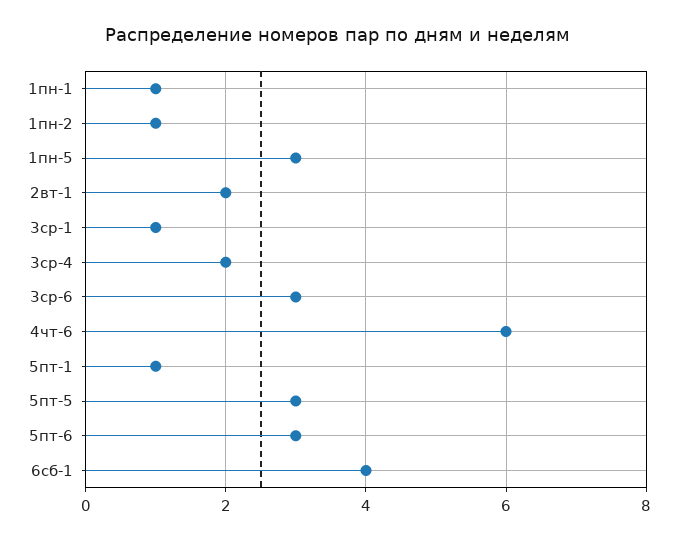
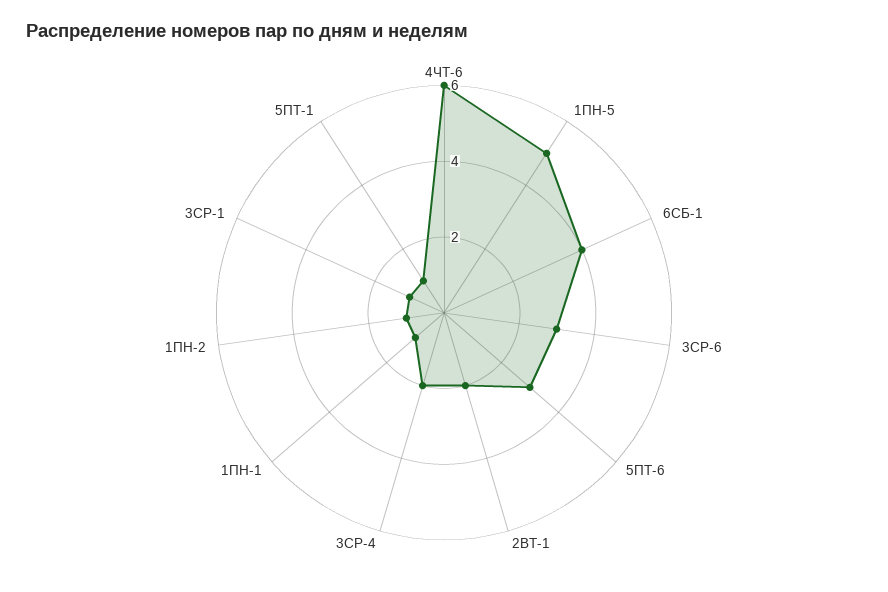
1пн-5: 3 -> 5
5пт-5: 3 -> none

